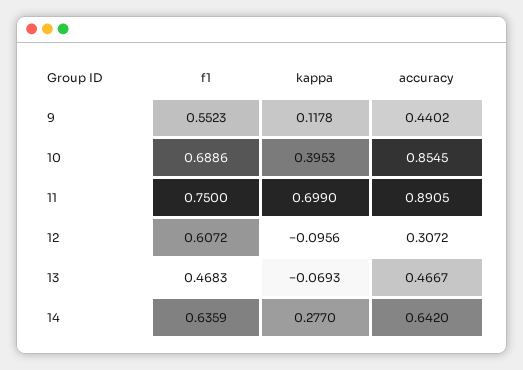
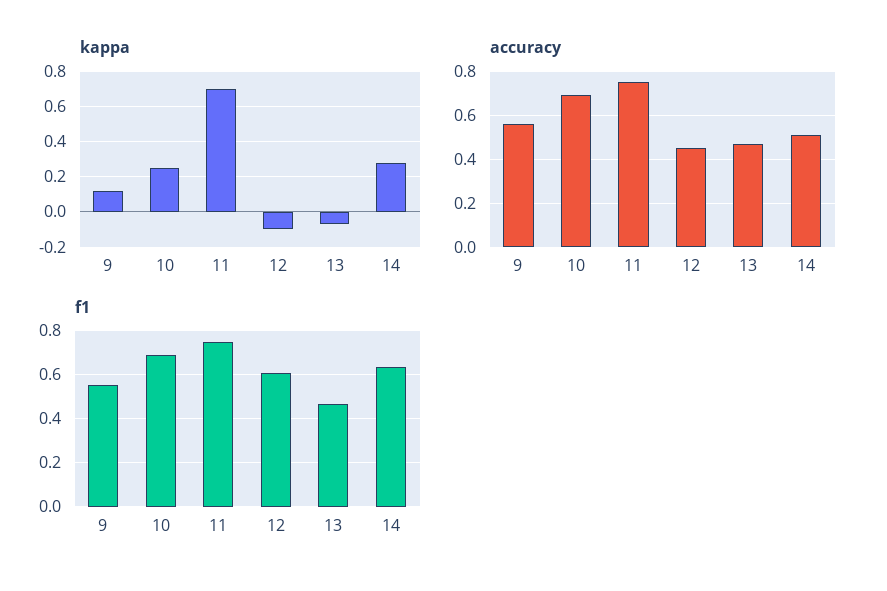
accuracy, 9: 0.4402 -> 0.55
kappa, 10: 0.3953 -> 0.25
accuracy, 10: 0.8545 -> 0.7
accuracy, 11: 0.8905 -> 0.75
accuracy, 12: 0.3072 -> 0.45
accuracy, 14: 0.642 -> 0.5

